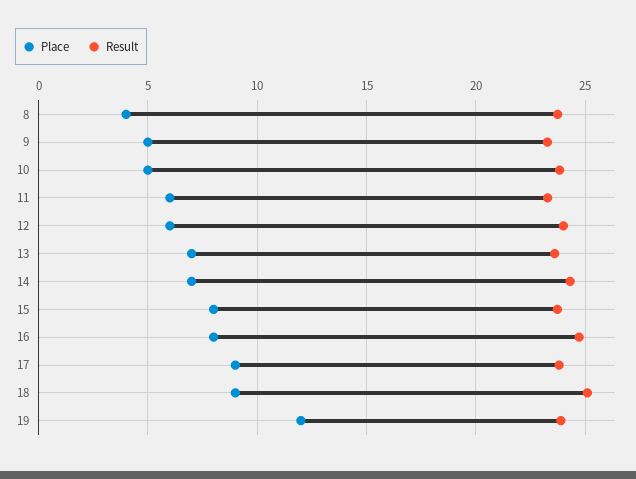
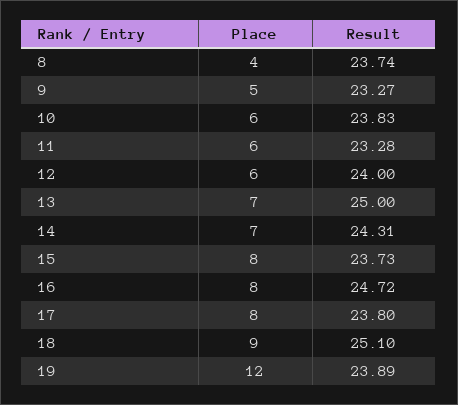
Place, 10: 5 -> 6
Result, 13: 23.5 -> 25
Place, 17: 9 -> 8

